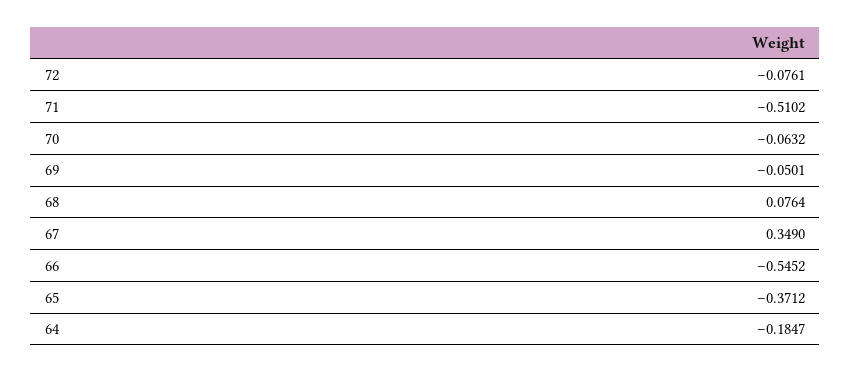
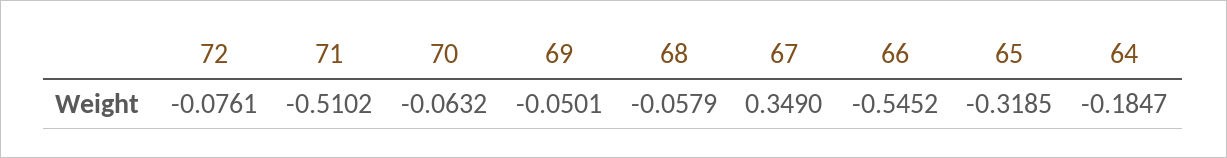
68: 0.0764 -> -0.0579
65: -0.3712 -> -0.3185

